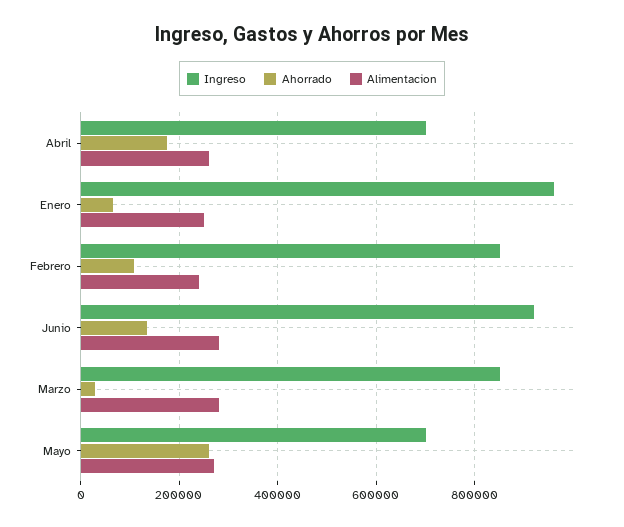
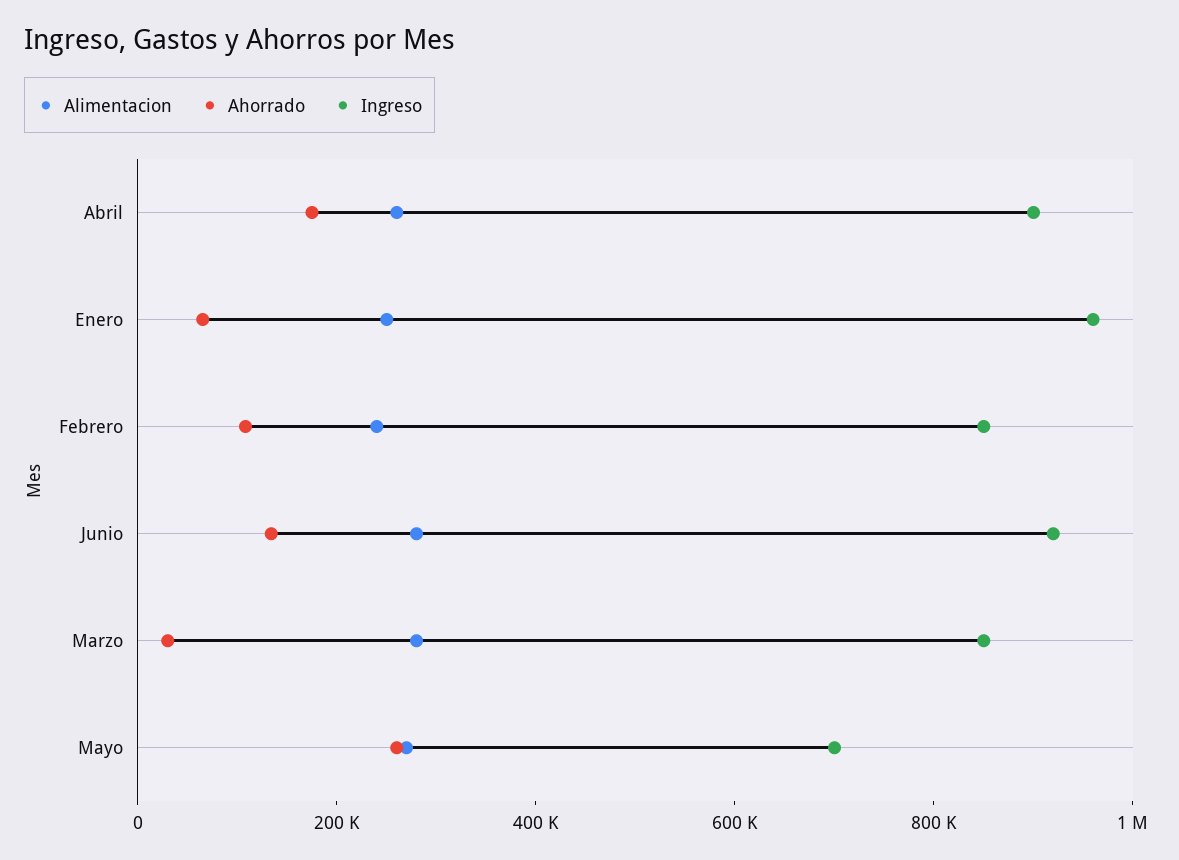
Ingreso, Abril: 700000 -> 900000

